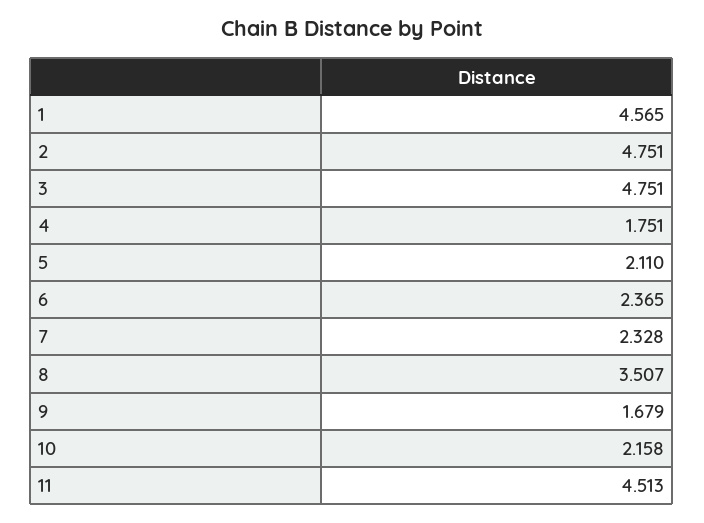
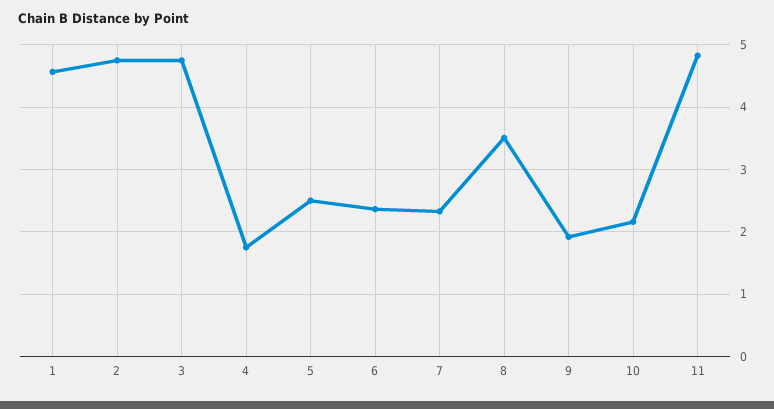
5: 2.11 -> 2.5
9: 1.679 -> 1.9
11: 4.513 -> 4.8

